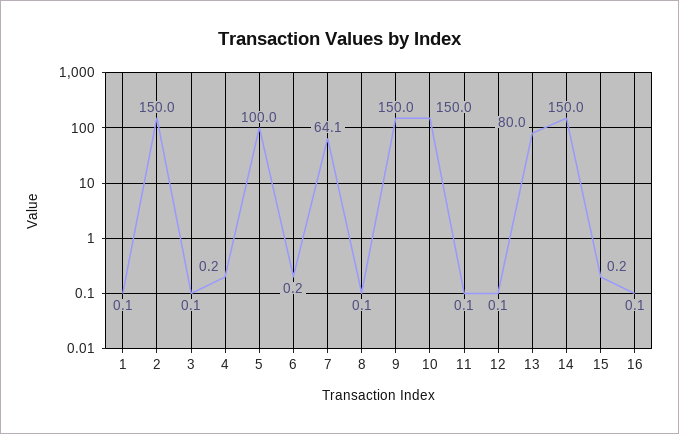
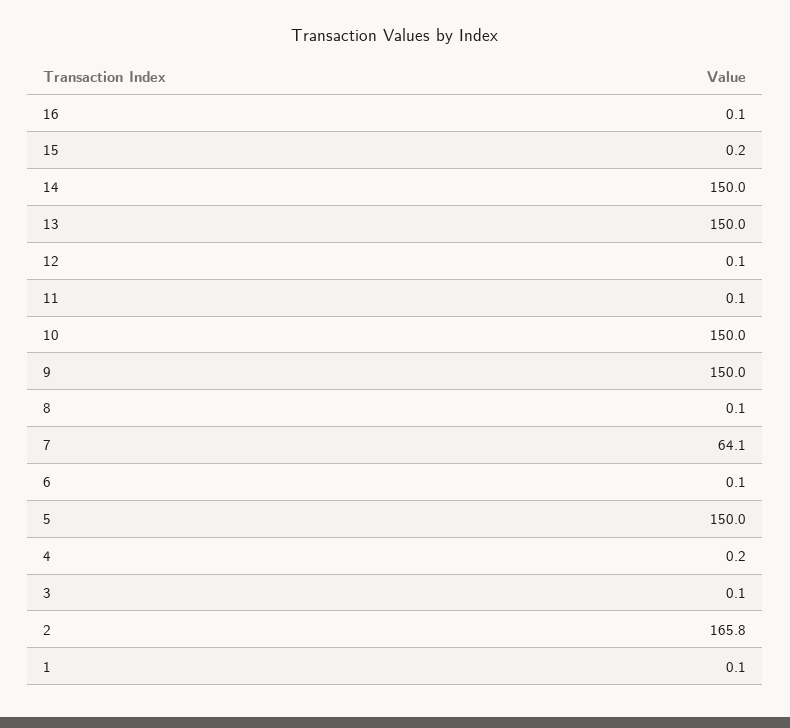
2: 150 -> 165.8
5: 100 -> 150
6: 0.2 -> 0.1
13: 80 -> 150

